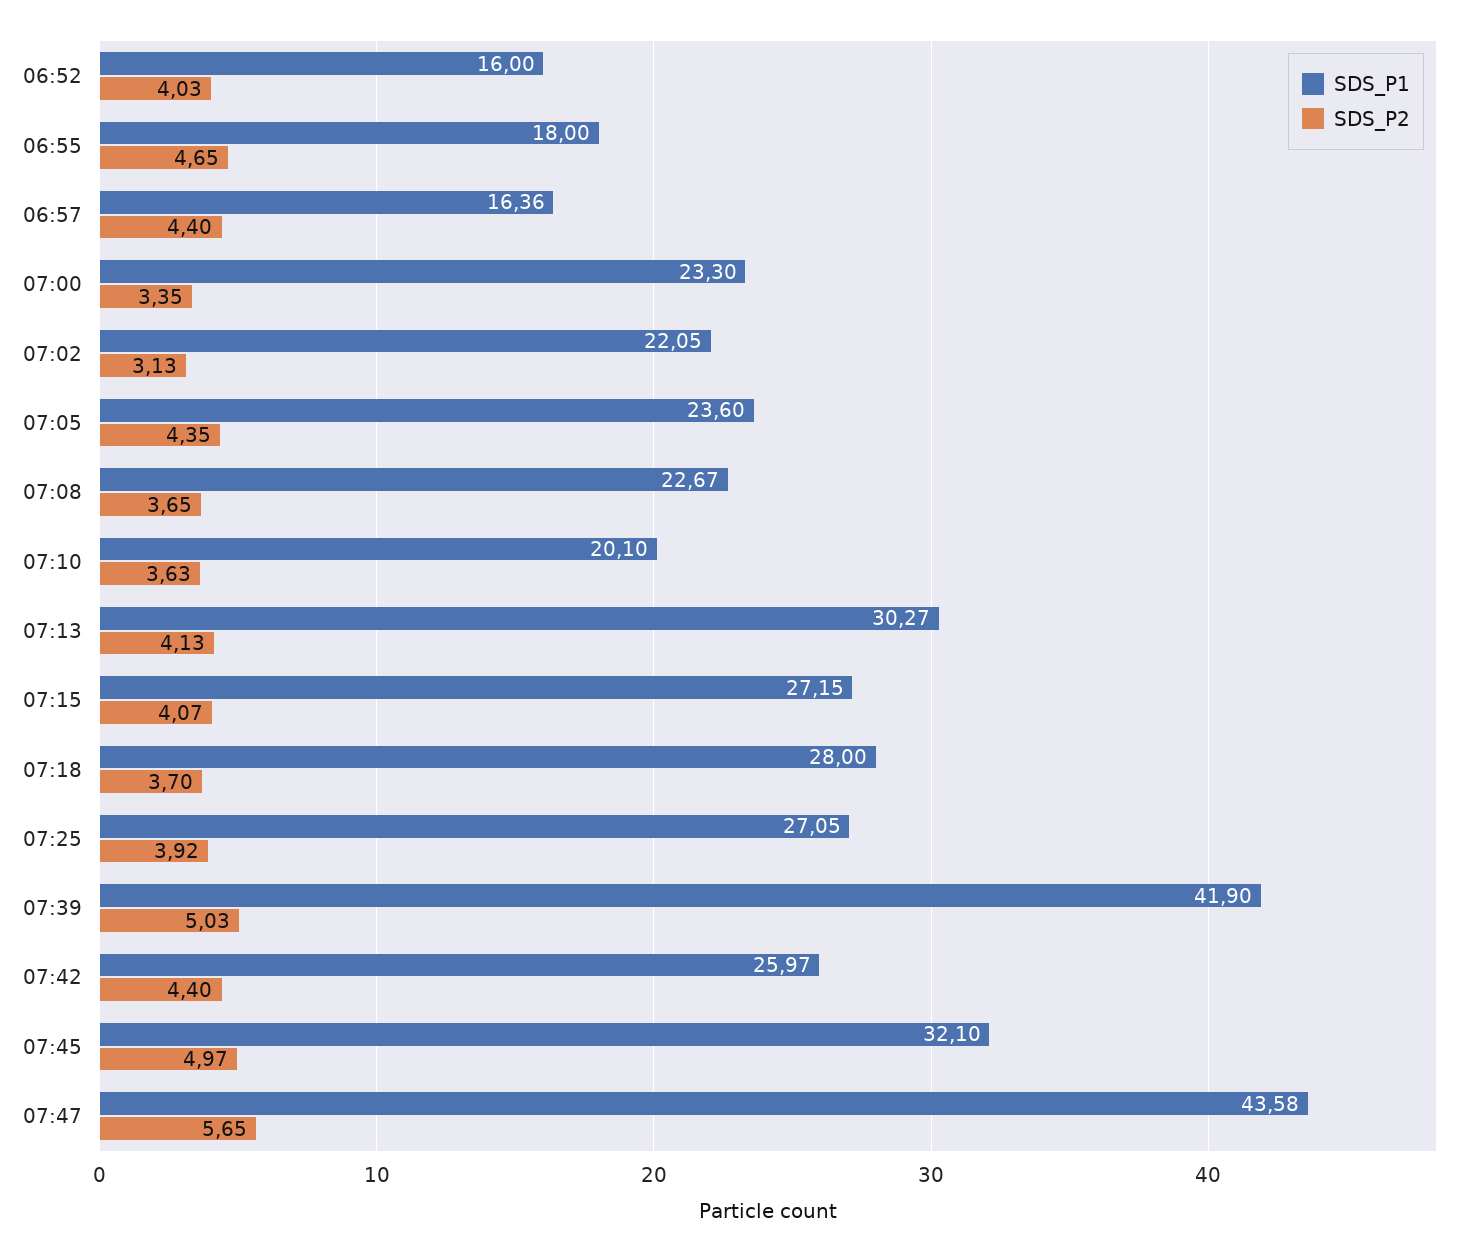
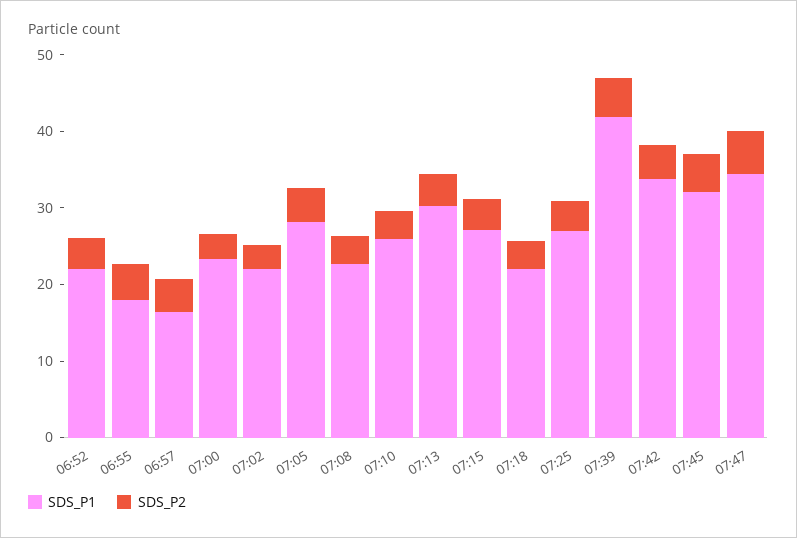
SDS_P1, 06:52: 16 -> 22
SDS_P1, 07:05: 23.6 -> 28
SDS_P1, 07:10: 20.1 -> 26
SDS_P1, 07:18: 28 -> 22
SDS_P1, 07:42: 25.97 -> 34
SDS_P1, 07:47: 43.58 -> 34

